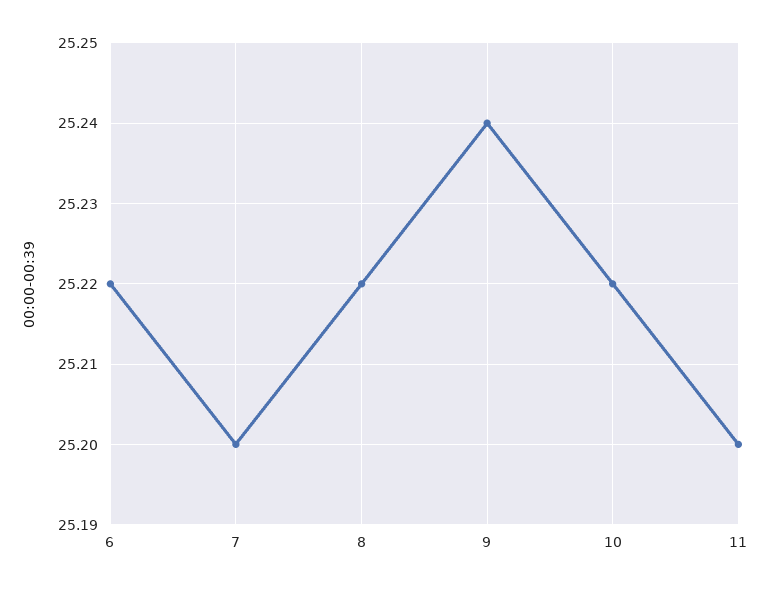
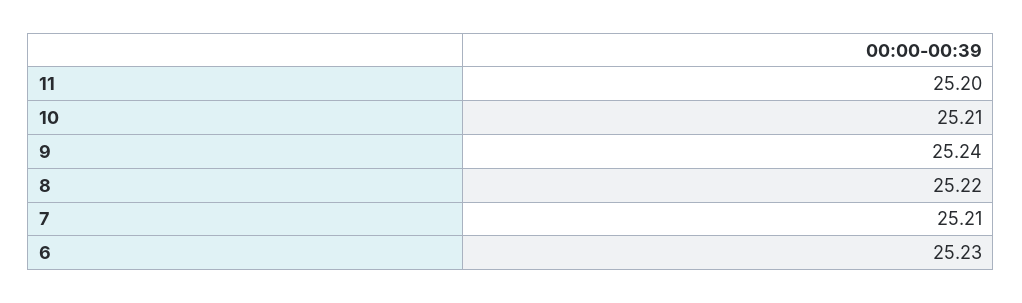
6: 25.22 -> 25.23
7: 25.2 -> 25.21
10: 25.22 -> 25.21

